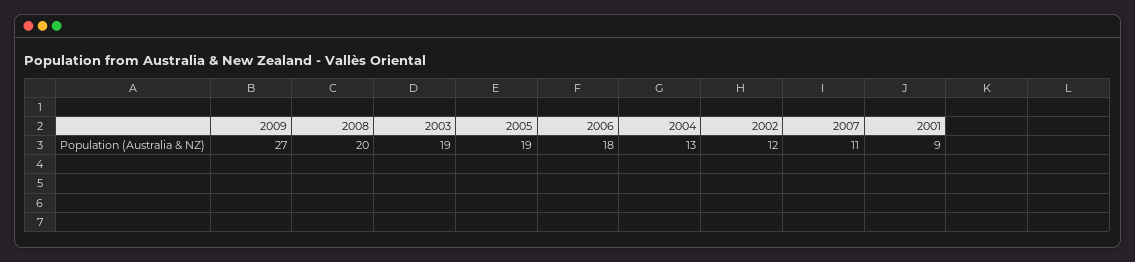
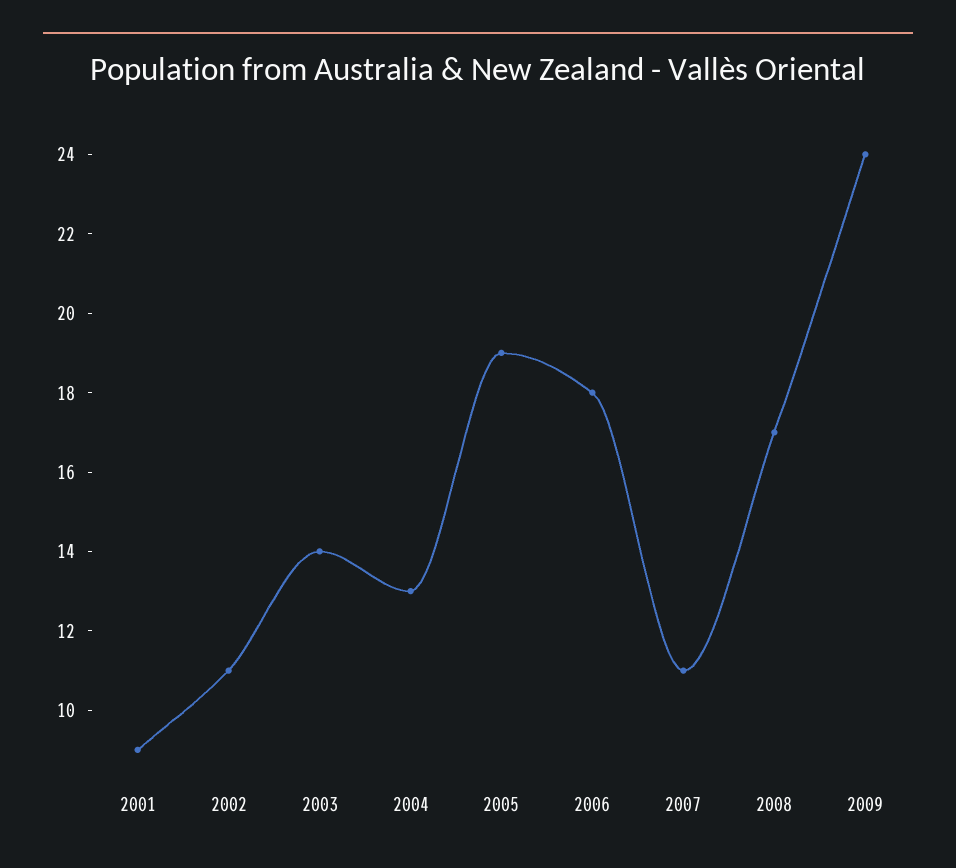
2009: 27 -> 24
2008: 20 -> 17
2003: 19 -> 14
2002: 12 -> 11

